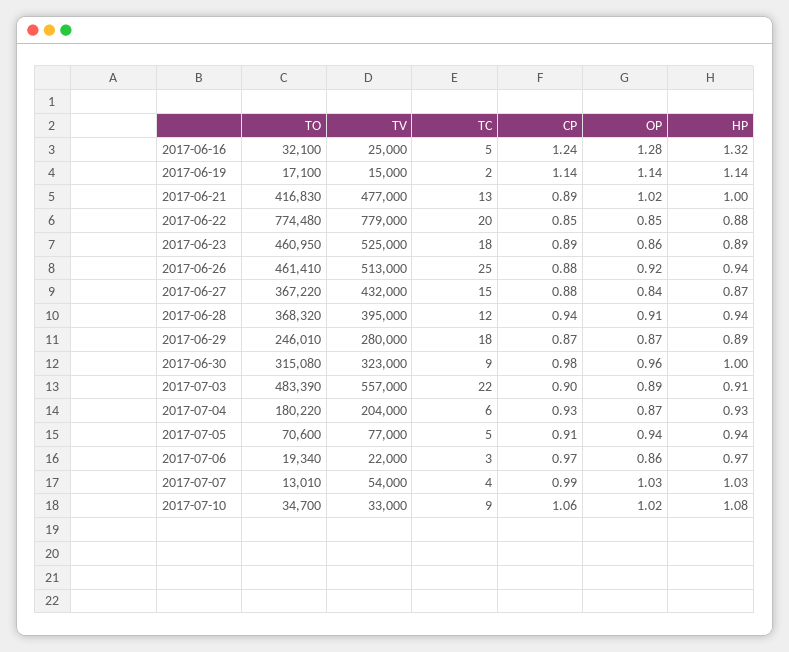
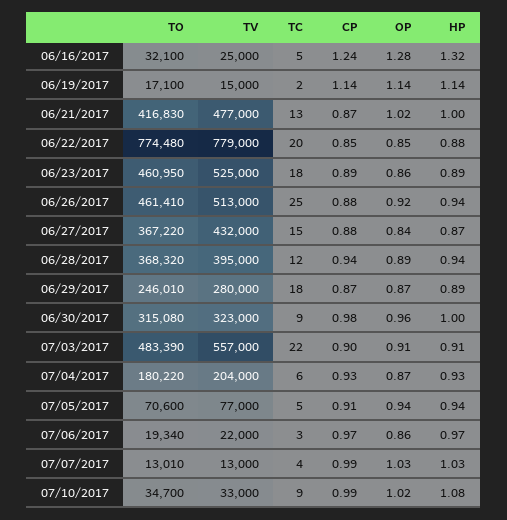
CP, 2017-06-21: 0.89 -> 0.87
OP, 2017-06-28: 0.91 -> 0.89
OP, 2017-07-03: 0.89 -> 0.91
TV, 2017-07-07: 54000 -> 13000
CP, 2017-07-10: 1.06 -> 0.99

